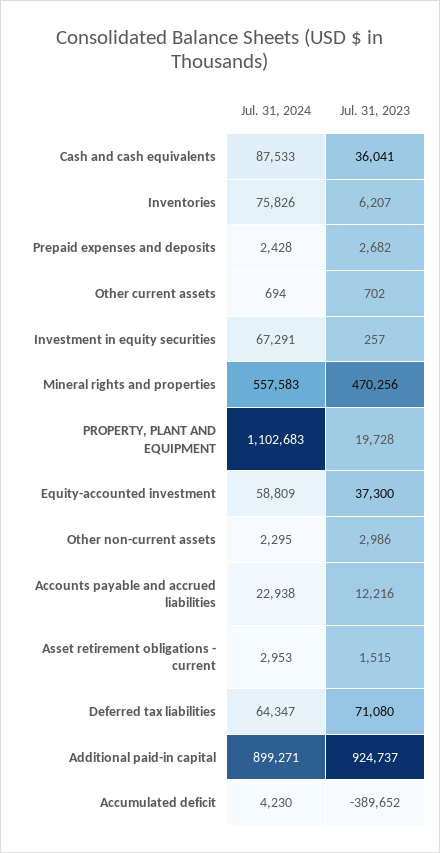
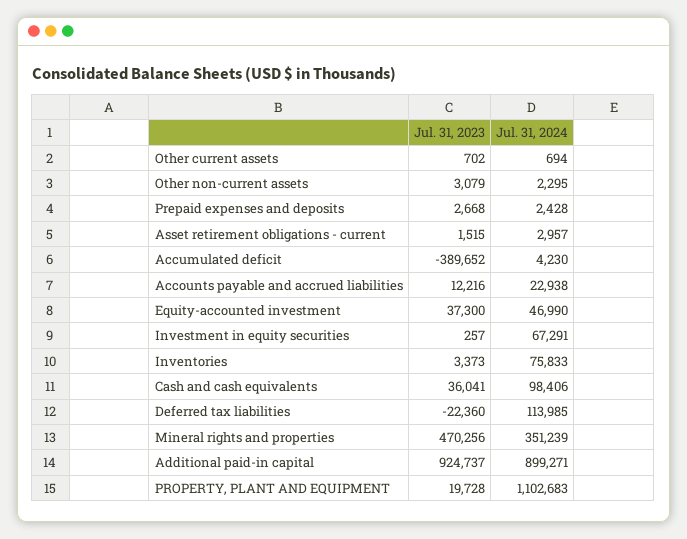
Jul. 31, 2024, Cash and cash equivalents: 87533 -> 98406
Jul. 31, 2024, Inventories: 75826 -> 75833
Jul. 31, 2023, Inventories: 6207 -> 3373
Jul. 31, 2023, Prepaid expenses and deposits: 2682 -> 2668
Jul. 31, 2024, Mineral rights and properties: 557583 -> 351239
Jul. 31, 2024, Equity-accounted investment: 58809 -> 46990
Jul. 31, 2023, Other non-current assets: 2986 -> 3079
Jul. 31, 2024, Asset retirement obligations - current: 2953 -> 2957
Jul. 31, 2024, Deferred tax liabilities: 64347 -> 113985
Jul. 31, 2023, Deferred tax liabilities: 71080 -> -22360

